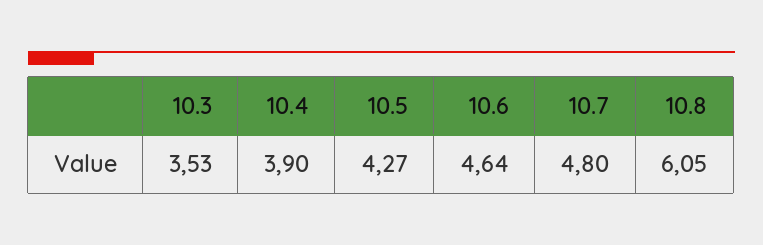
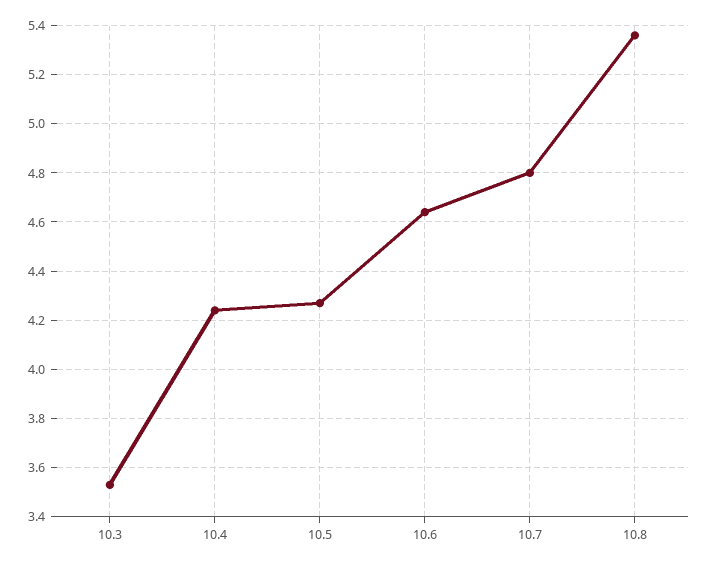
10.4: 3.9 -> 4.25
10.8: 6.05 -> 5.35

